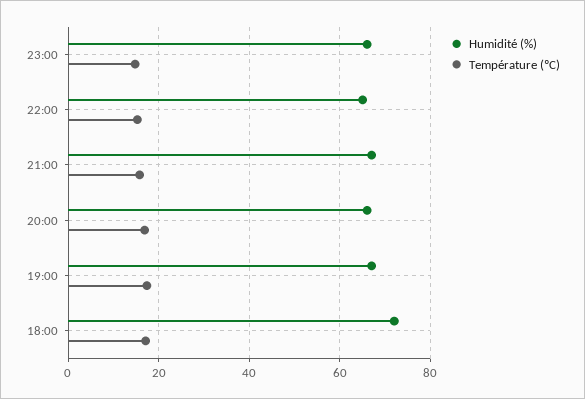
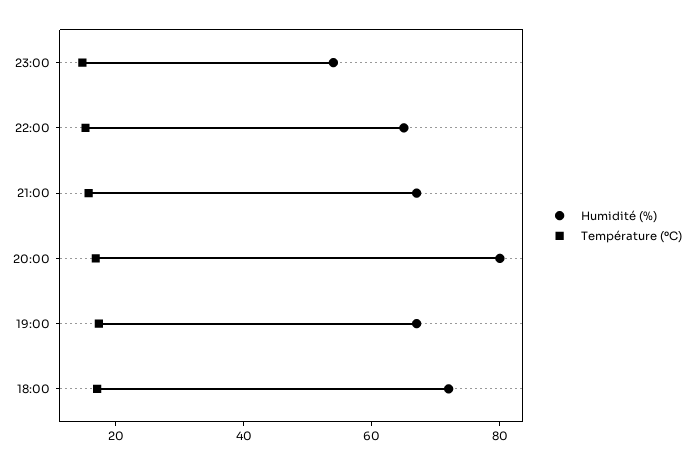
Humidité (%), 23:00: 66 -> 55
Humidité (%), 20:00: 66 -> 80

